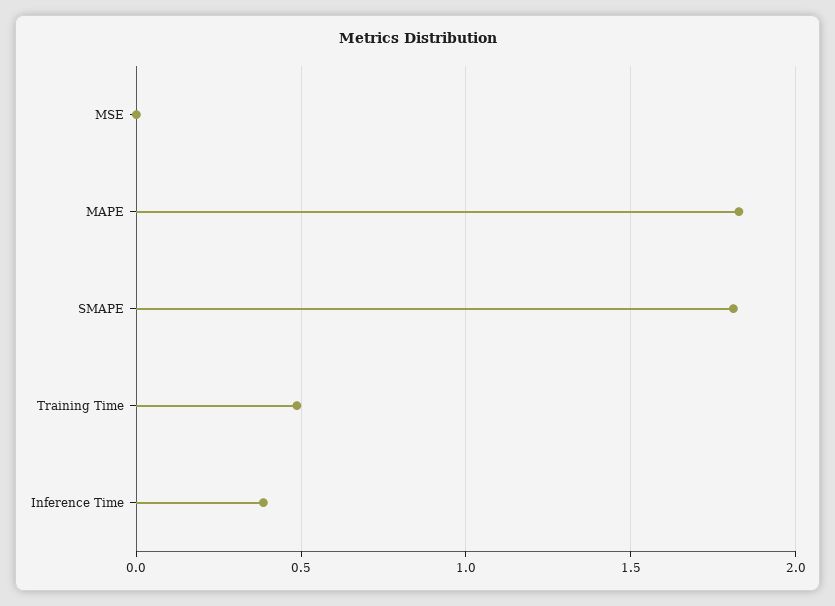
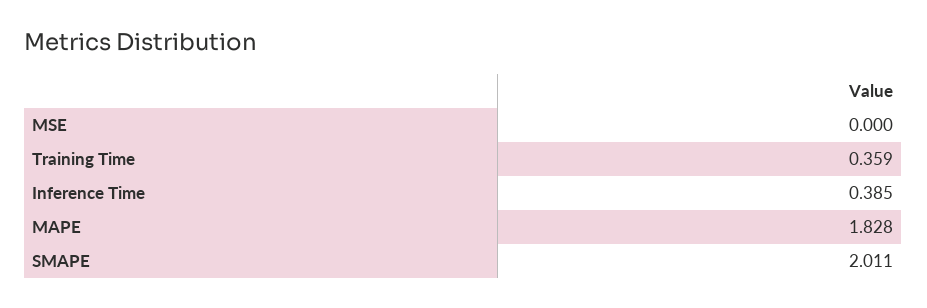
SMAPE: 1.8 -> 2.011
Training Time: 0.5 -> 0.359

